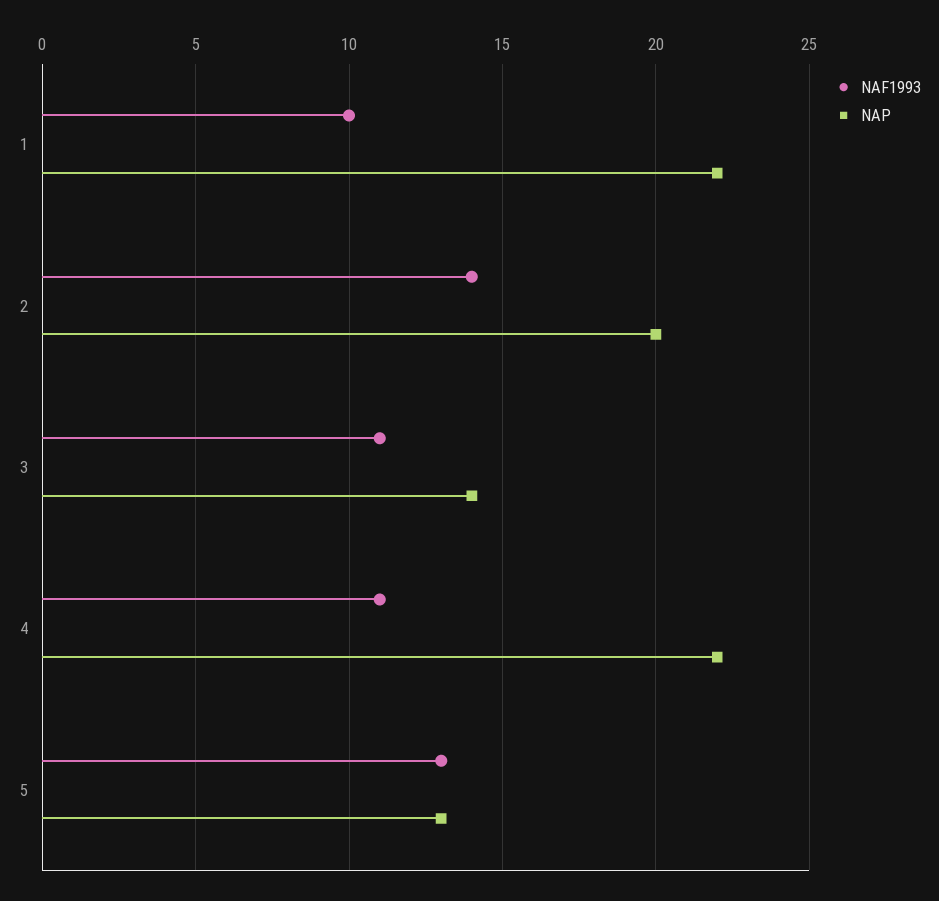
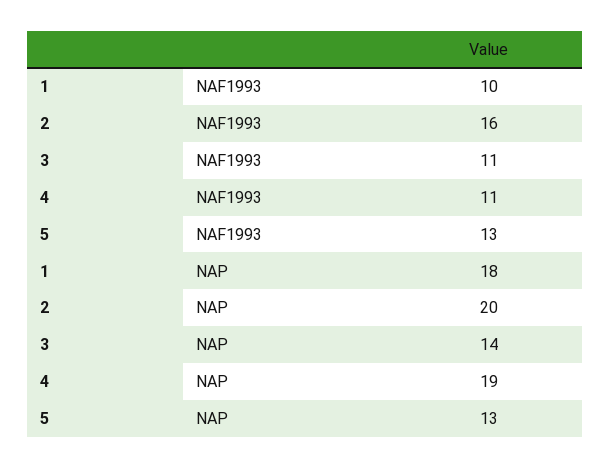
NAP, 1: 22 -> 18
NAF1993, 2: 14 -> 16
NAP, 4: 22 -> 19

